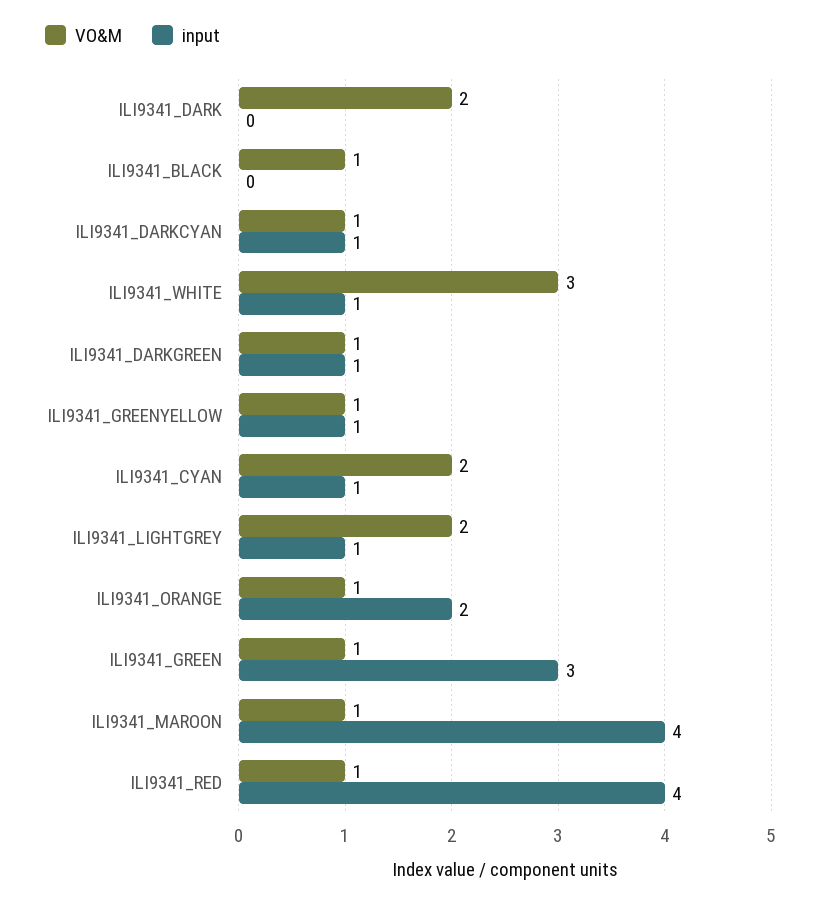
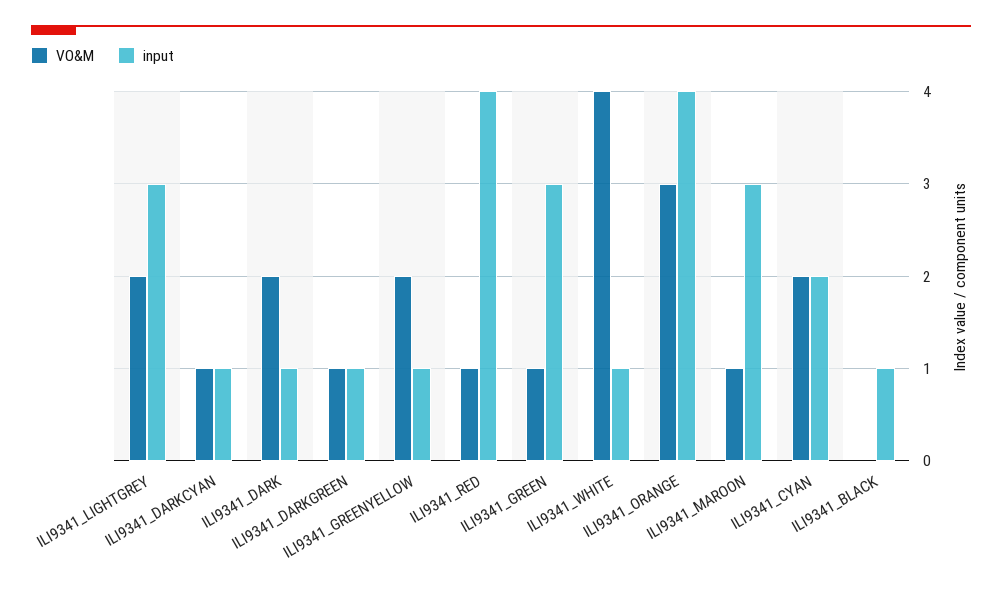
input, ILI9341_DARK: 0 -> 1
VO&M, ILI9341_BLACK: 1 -> 0
input, ILI9341_BLACK: 0 -> 1
VO&M, ILI9341_WHITE: 3 -> 4
VO&M, ILI9341_GREENYELLOW: 1 -> 2
input, ILI9341_CYAN: 1 -> 2
input, ILI9341_LIGHTGREY: 1 -> 3
VO&M, ILI9341_ORANGE: 1 -> 3
input, ILI9341_ORANGE: 2 -> 4
input, ILI9341_MAROON: 4 -> 3

